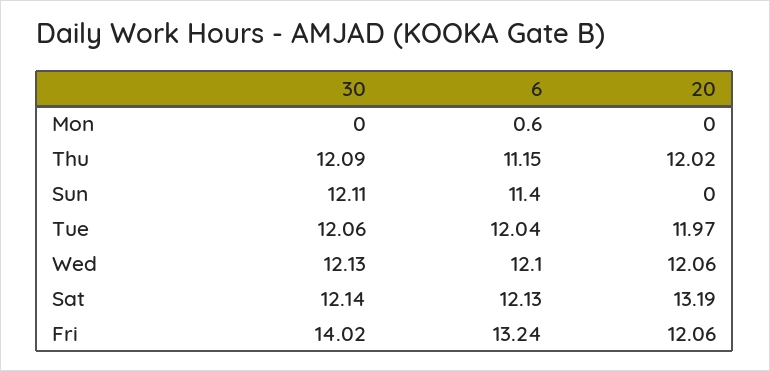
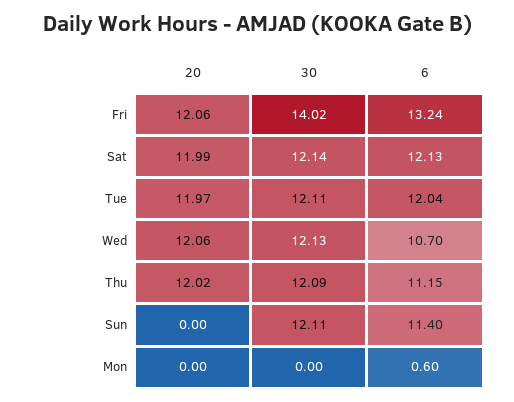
30, Tue: 12.06 -> 12.11
6, Wed: 12.1 -> 10.7
20, Sat: 13.19 -> 11.99

